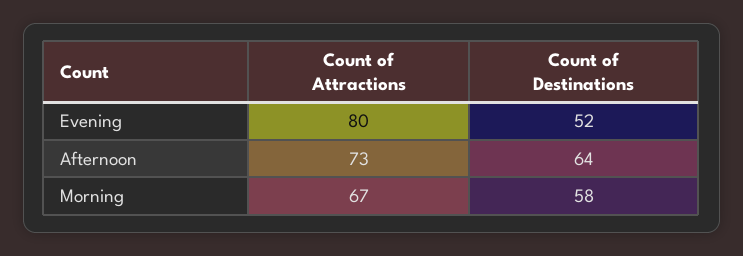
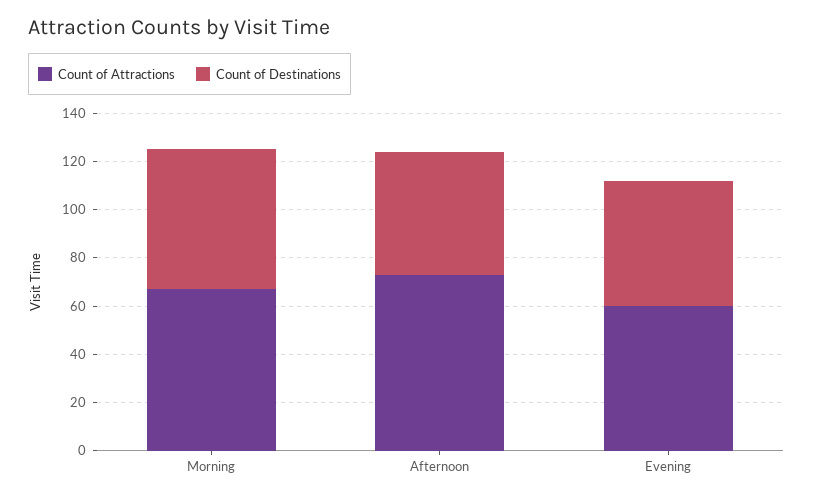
Count of Attractions, Evening: 80 -> 60
Count of Destinations, Afternoon: 64 -> 50

